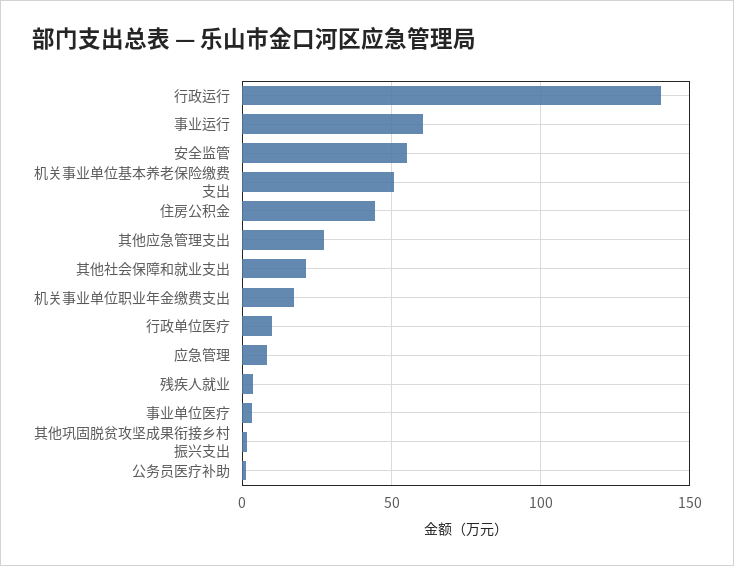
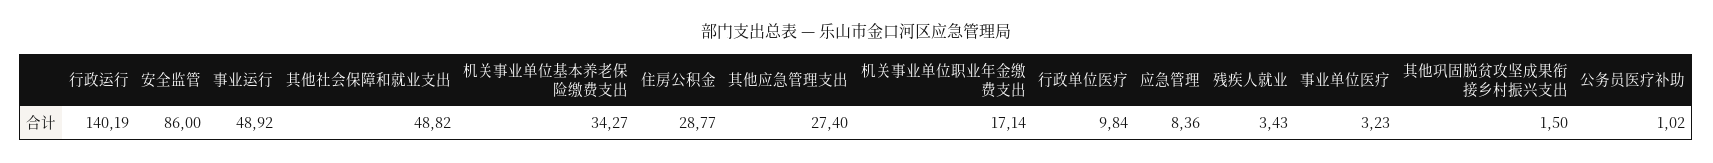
事业运行: 60 -> 48.92
安全监管: 55 -> 86
机关事业单位基本养老保险缴费支出: 50 -> 34.27
住房公积金: 45 -> 28.77
其他社会保障和就业支出: 20 -> 48.82

